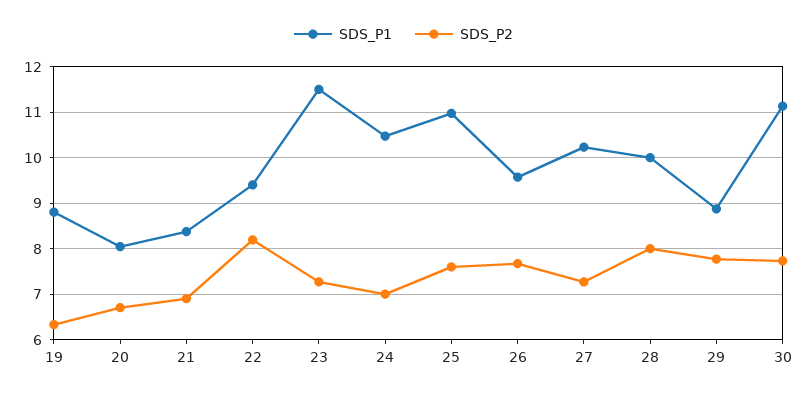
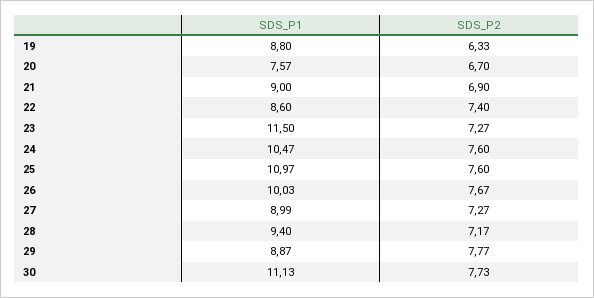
SDS_P1, 20: 8 -> 7.57
SDS_P1, 21: 8.4 -> 9
SDS_P1, 22: 9.4 -> 8.6
SDS_P2, 22: 8.2 -> 7.4
SDS_P2, 24: 7 -> 7.6
SDS_P1, 26: 9.6 -> 10.03
SDS_P1, 27: 10.2 -> 8.99
SDS_P1, 28: 10 -> 9.4
SDS_P2, 28: 8 -> 7.17

